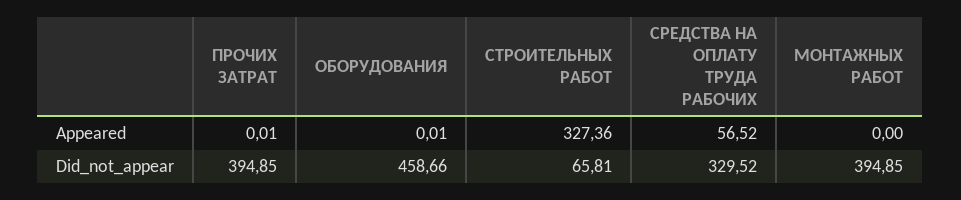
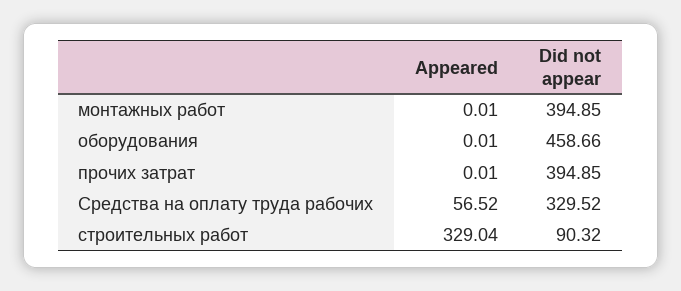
СТРОИТЕЛЬНЫХ РАБОТ, Appeared: 327.36 -> 329.04
МОНТАЖНЫХ РАБОТ, Appeared: 0 -> 0.01
СТРОИТЕЛЬНЫХ РАБОТ, Did_not_appear: 65.81 -> 90.32

